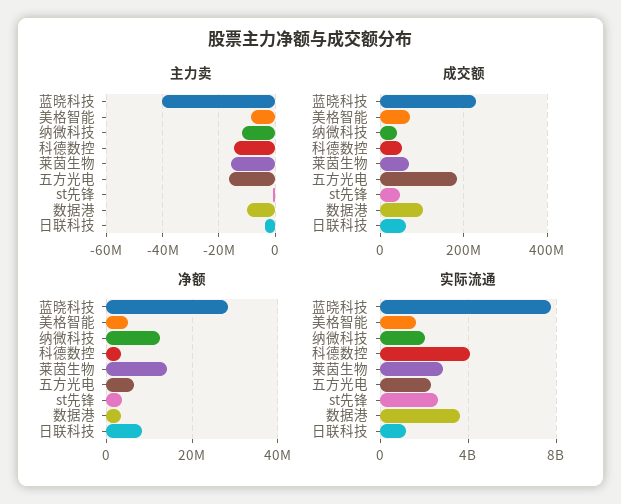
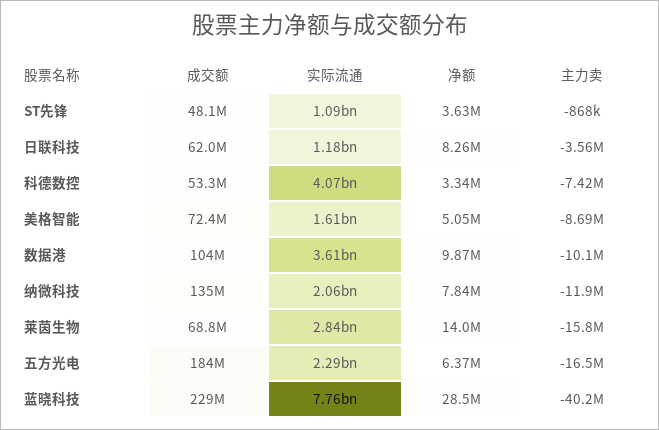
主力卖, 科德数控: -15000000 -> -7420000
成交额, 纳微科技: 40000000 -> 135000000
净额, 纳微科技: 12000000 -> 7840000
净额, 数据港: 4000000 -> 9870000
实际流通, st先锋: 2500000000 -> 1090000000

